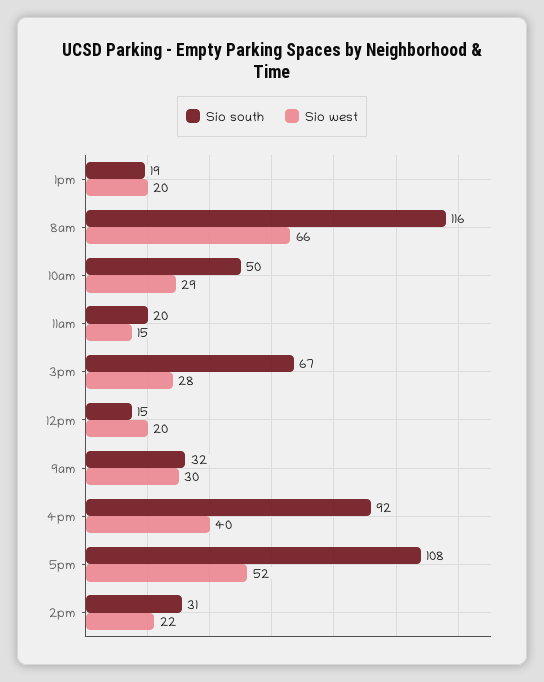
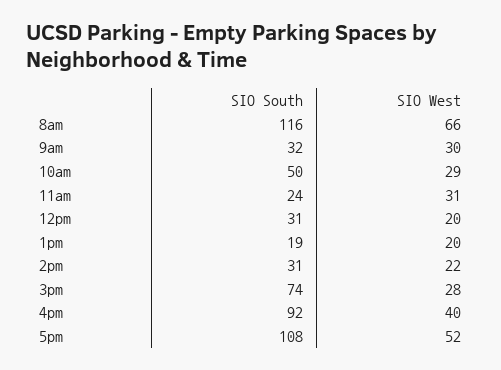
Sio south, 11am: 20 -> 24
Sio west, 11am: 15 -> 31
Sio south, 3pm: 67 -> 74
Sio south, 12pm: 15 -> 31

